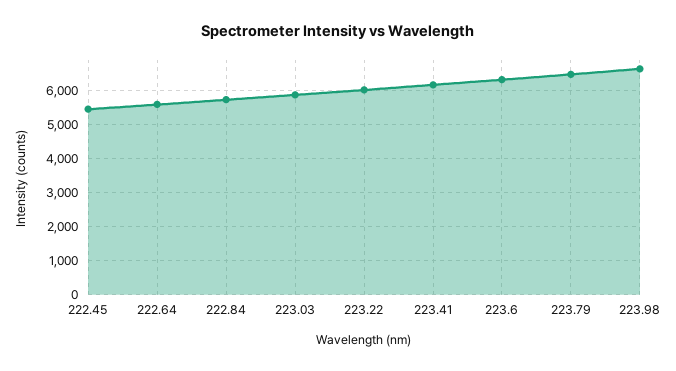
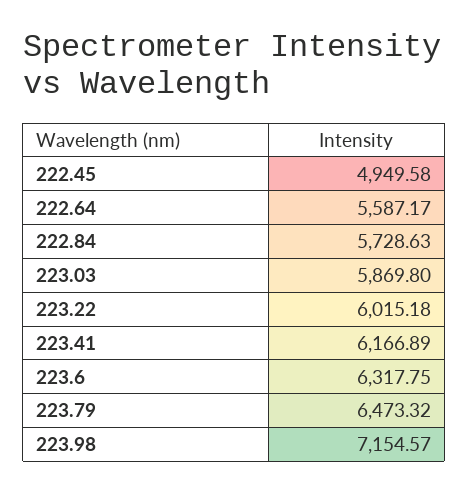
222.45: 5400 -> 4949.58
223.98: 6600 -> 7154.57

